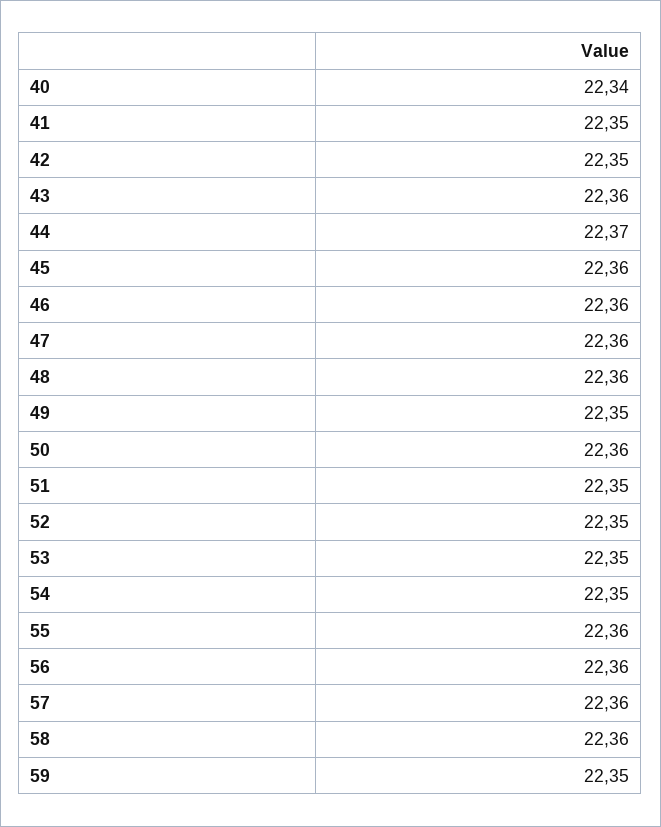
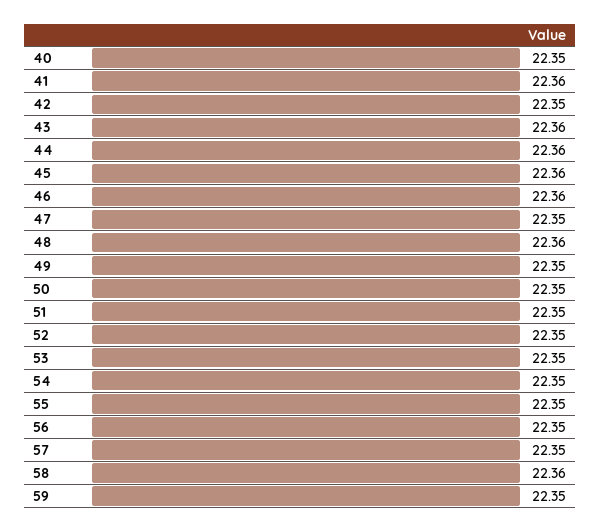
40: 22.34 -> 22.35
41: 22.35 -> 22.36
44: 22.37 -> 22.36
47: 22.36 -> 22.35
50: 22.36 -> 22.35
55: 22.36 -> 22.35
56: 22.36 -> 22.35
57: 22.36 -> 22.35

